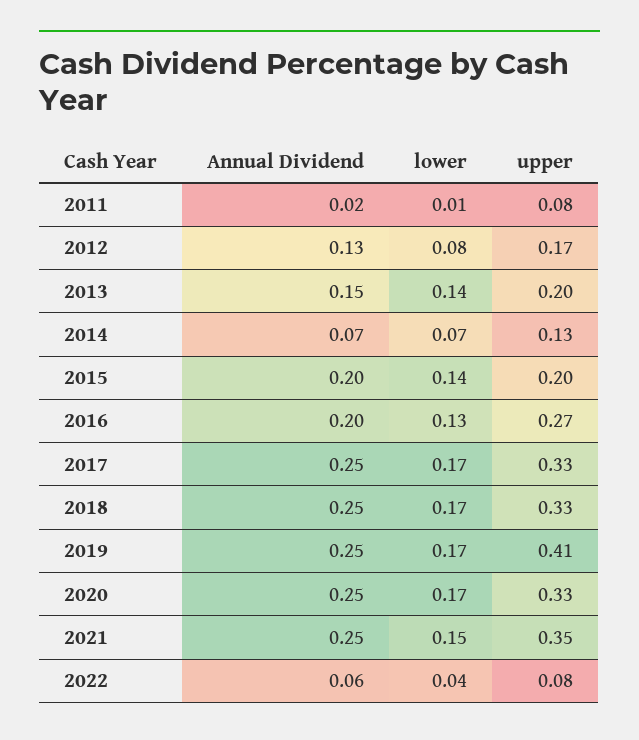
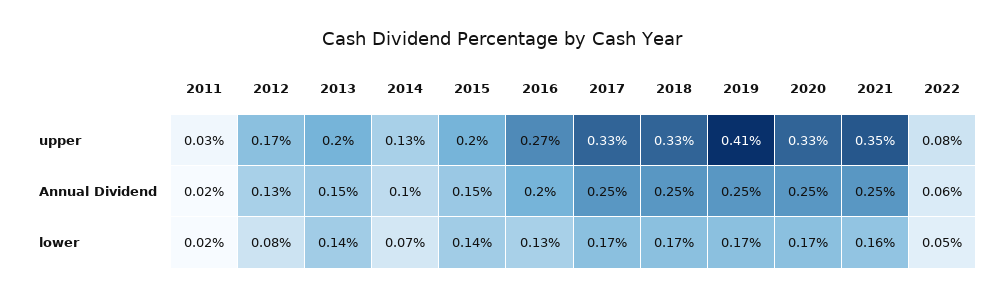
lower, 2011: 0.01 -> 0.02
upper, 2011: 0.08 -> 0.03
Annual Dividend, 2014: 0.07 -> 0.1
Annual Dividend, 2015: 0.2 -> 0.15
lower, 2021: 0.15 -> 0.16
lower, 2022: 0.04 -> 0.05

